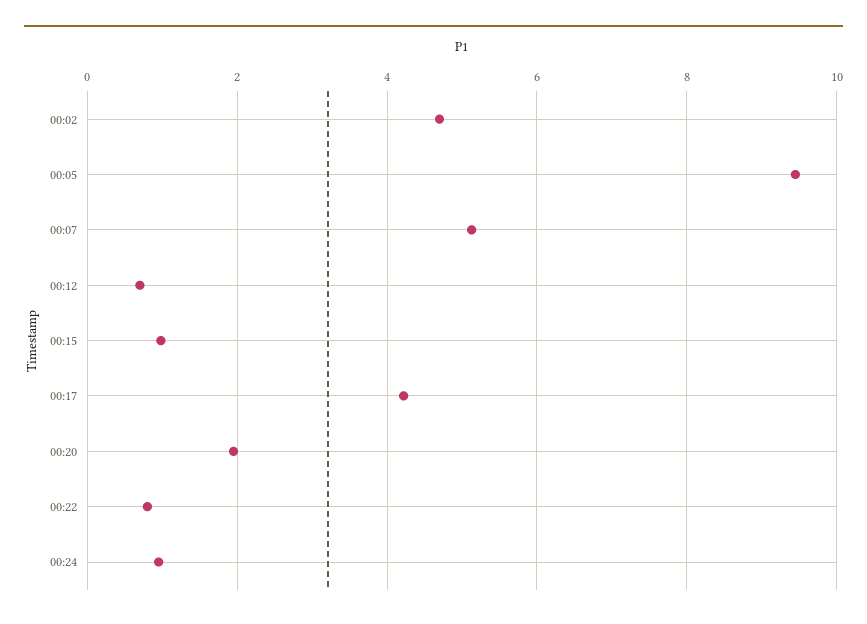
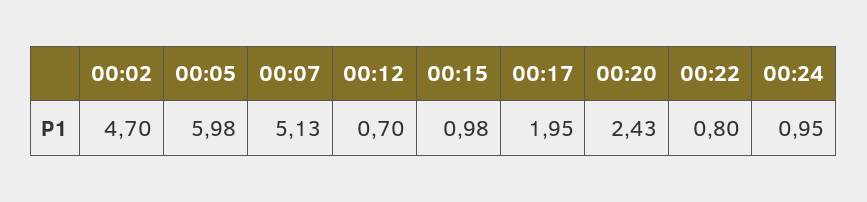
00:05: 9.4 -> 5.98
00:17: 4.2 -> 1.95
00:20: 2 -> 2.43

